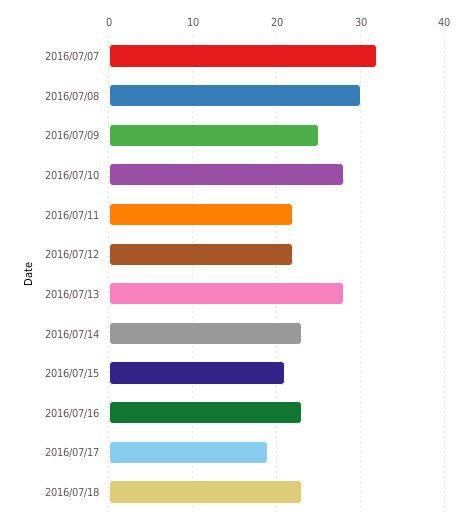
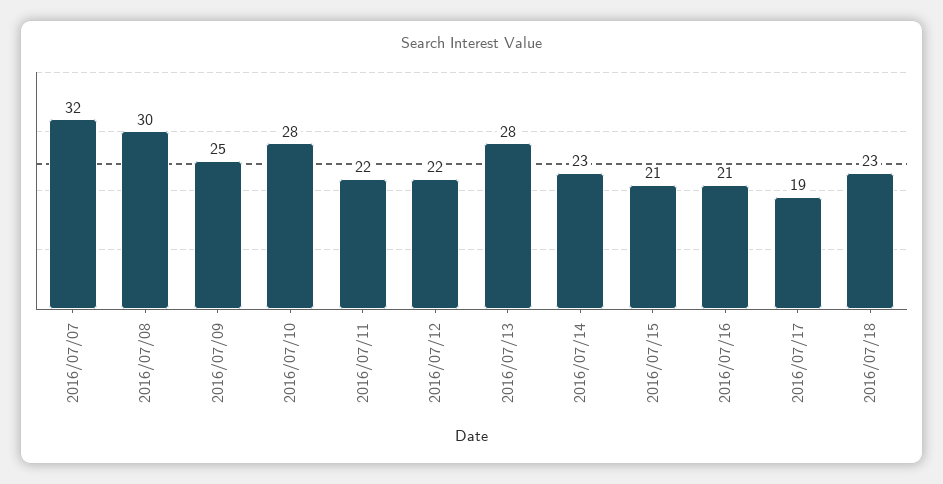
2016/07/16: 23 -> 21

